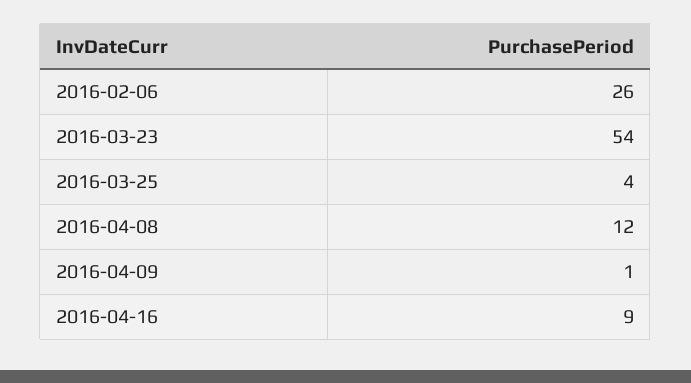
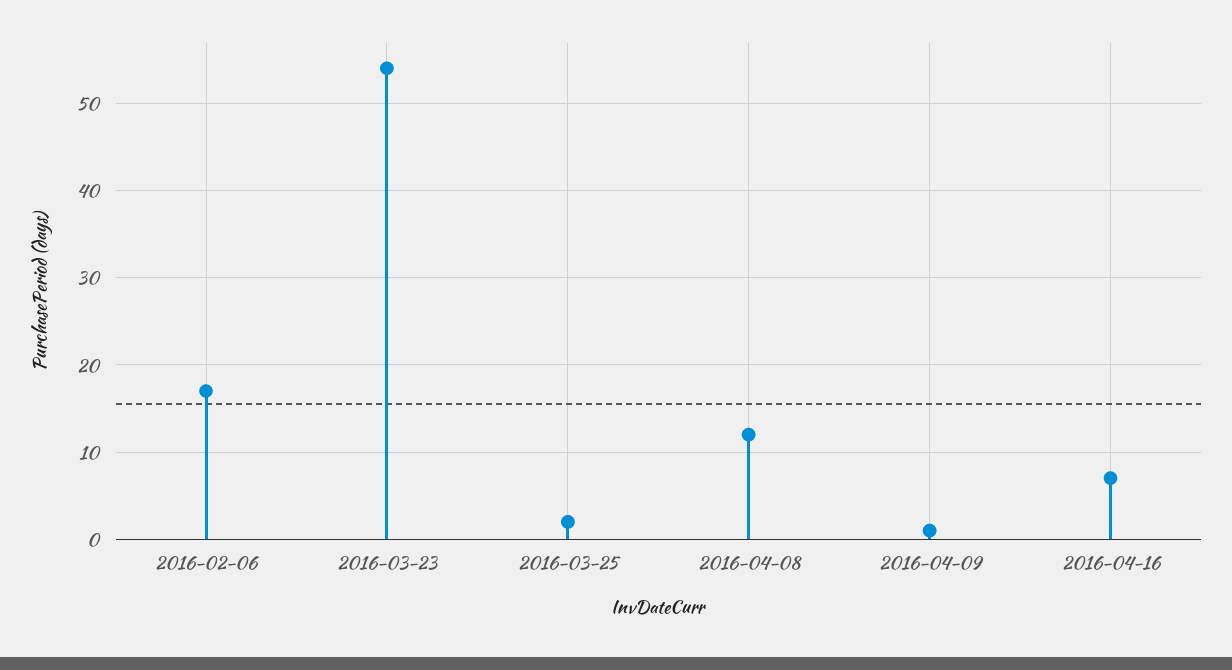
2016-02-06: 26 -> 17
2016-03-25: 4 -> 2
2016-04-16: 9 -> 7

